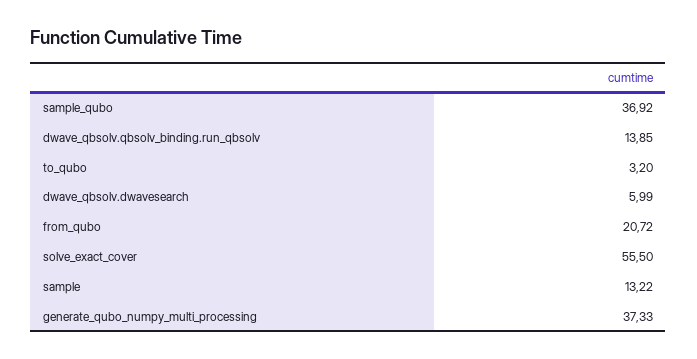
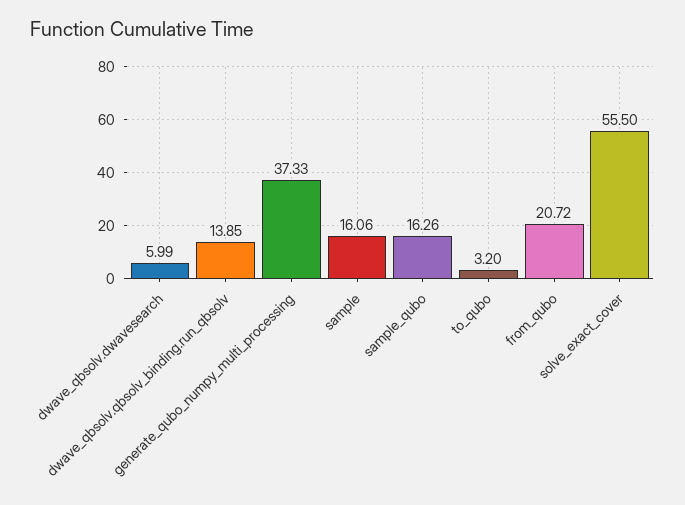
sample_qubo: 36.92 -> 16.26
sample: 13.22 -> 16.06

